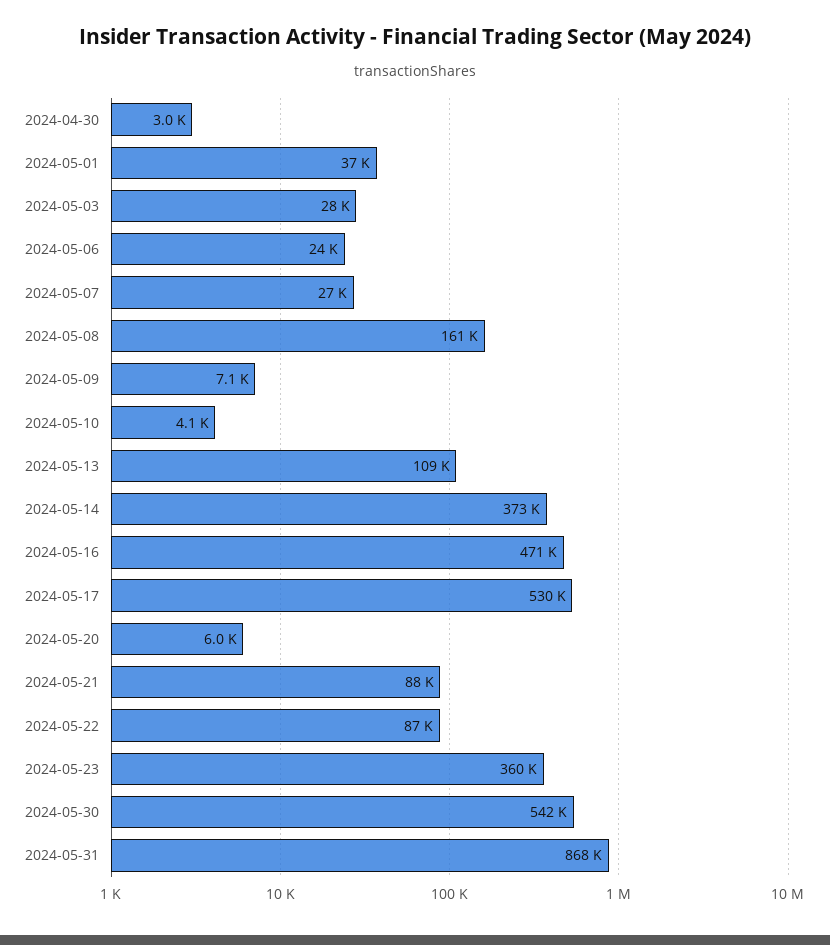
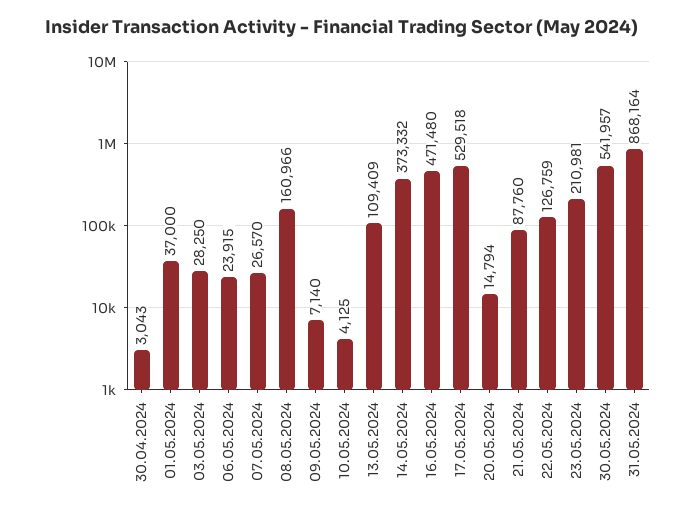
2024-05-20: 6000 -> 14794
2024-05-22: 87000 -> 126759
2024-05-23: 360000 -> 210981

